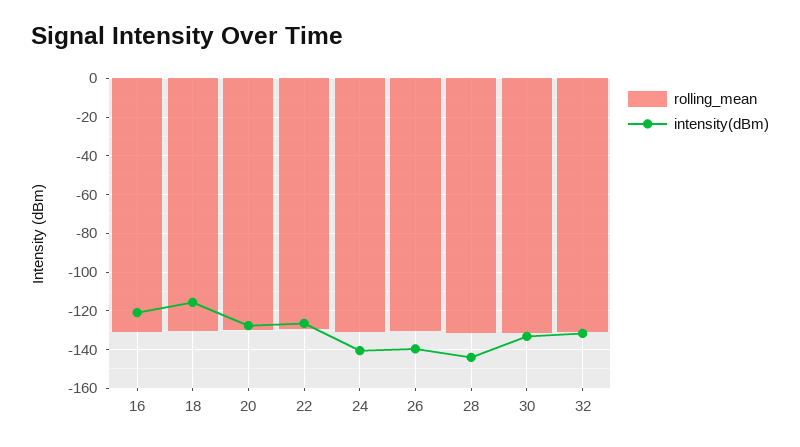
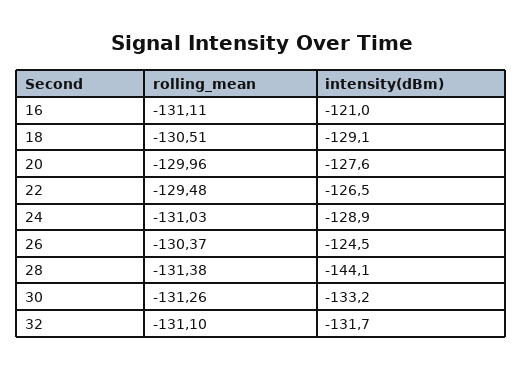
intensity(dBm), 18: -115 -> -129.1
intensity(dBm), 24: -140 -> -128.9
intensity(dBm), 26: -140 -> -124.5

